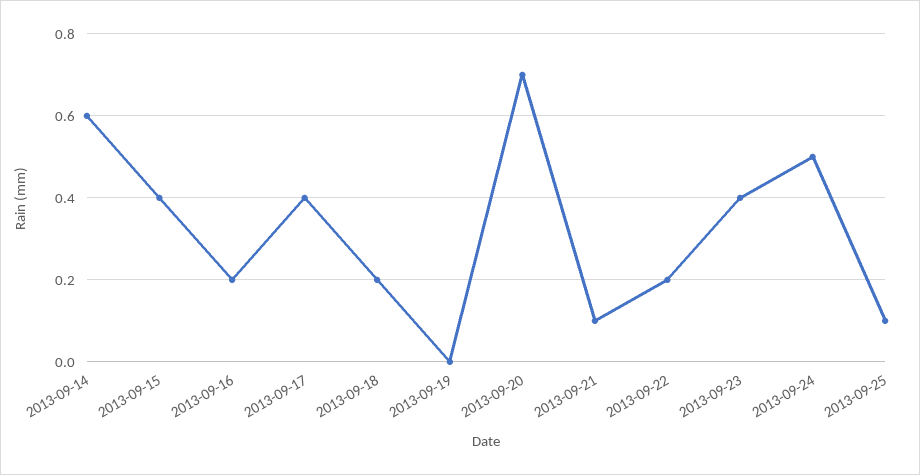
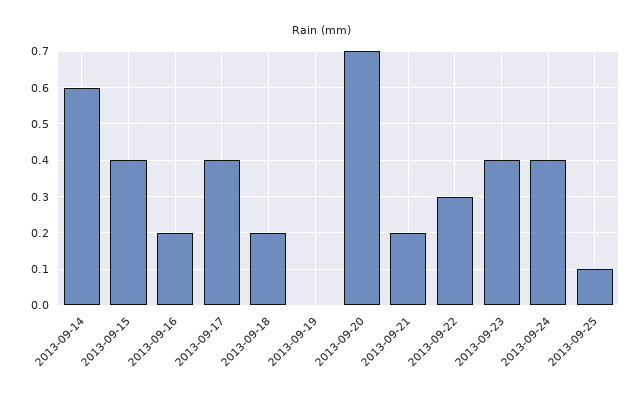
2013-09-21: 0.1 -> 0.2
2013-09-22: 0.2 -> 0.3
2013-09-24: 0.5 -> 0.4

